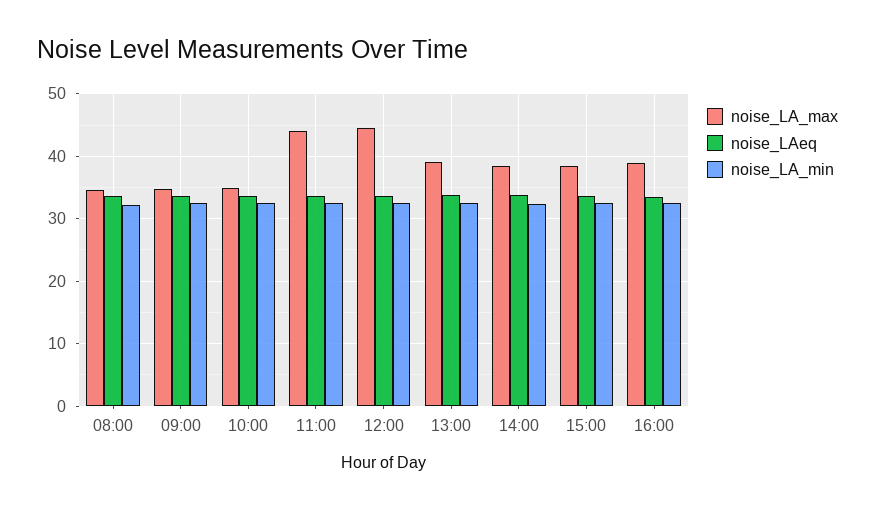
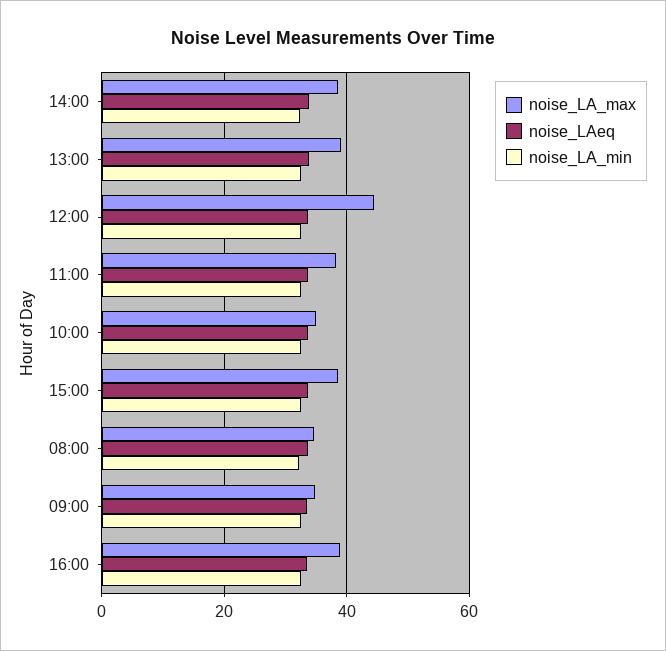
noise_LA_max, 11:00: 44 -> 38

